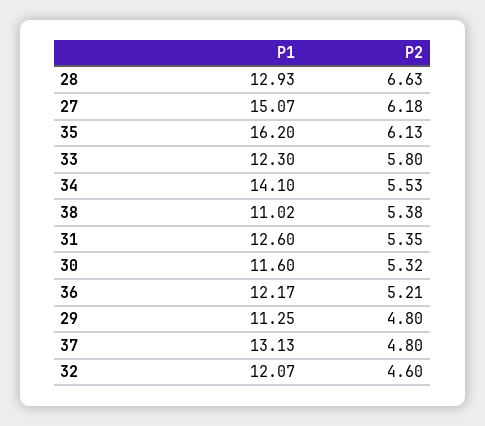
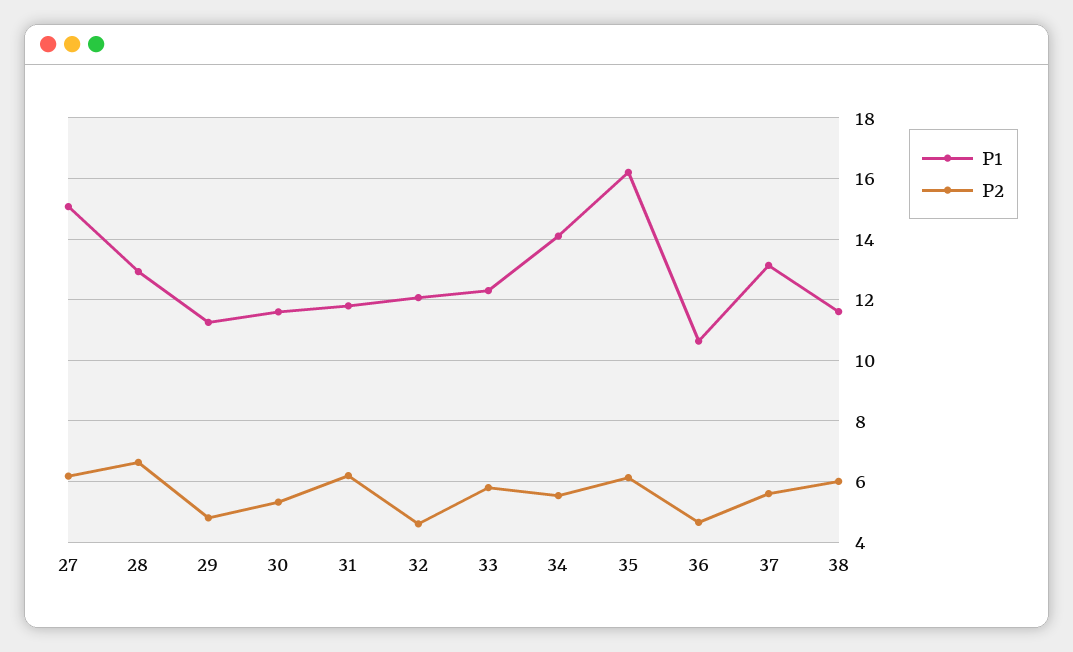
P1, 38: 11.02 -> 11.6
P2, 38: 5.38 -> 6
P1, 31: 12.6 -> 11.8
P2, 31: 5.35 -> 6.2
P1, 36: 12.17 -> 10.6
P2, 36: 5.21 -> 4.6
P2, 37: 4.8 -> 5.6

